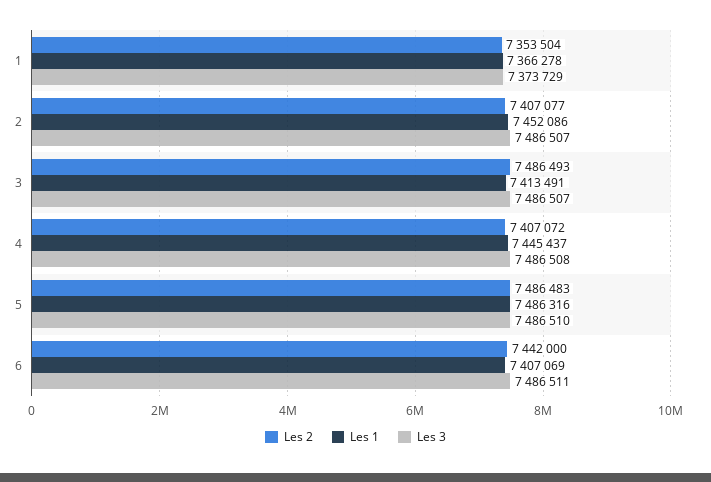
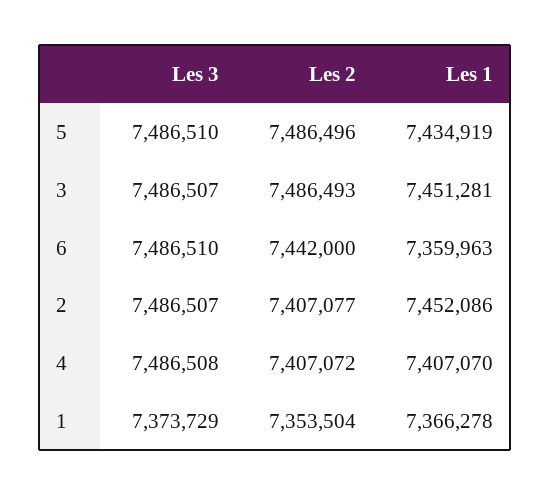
Les 1, 3: 7413491 -> 7451281
Les 1, 4: 7445437 -> 7407070
Les 2, 5: 7486483 -> 7486496
Les 1, 5: 7486316 -> 7434919
Les 1, 6: 7407069 -> 7359963
Les 3, 6: 7486511 -> 7486510

